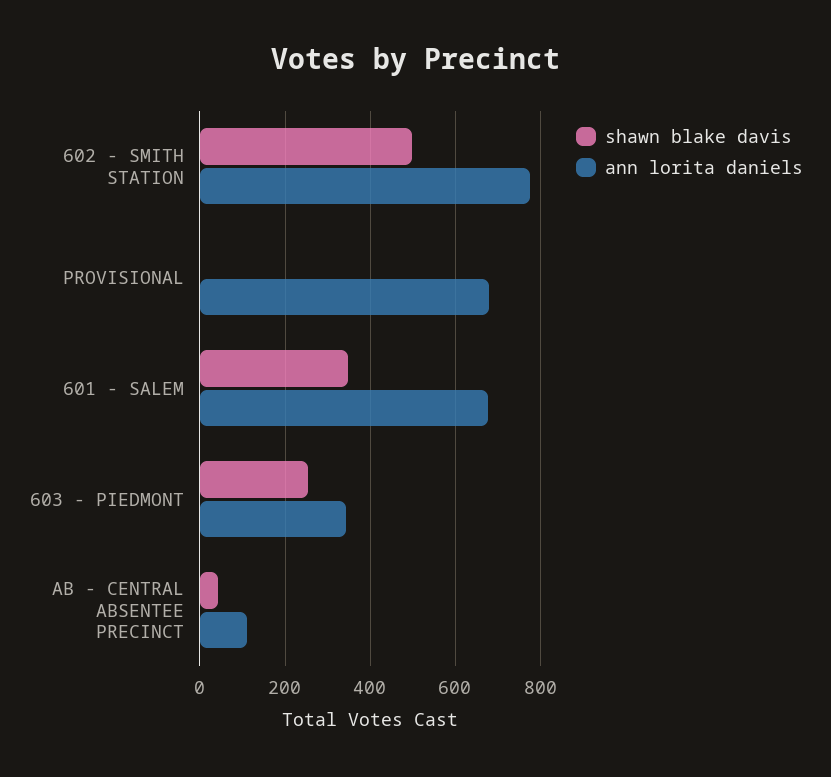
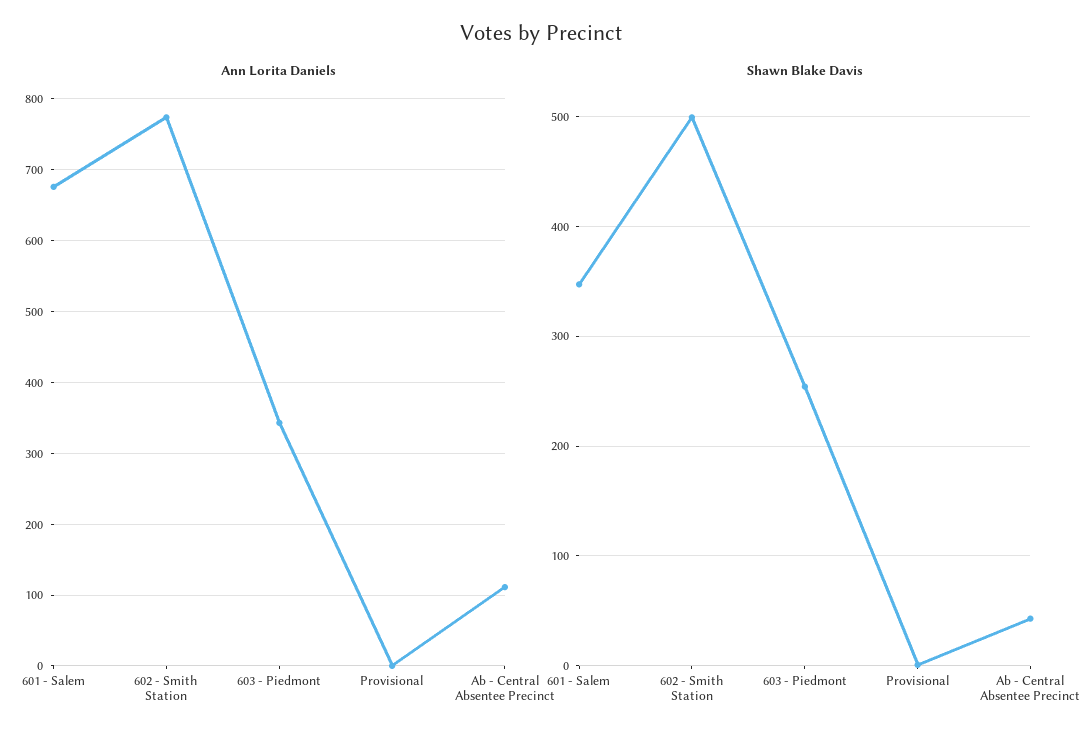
ann lorita daniels, PROVISIONAL: 680 -> 0

